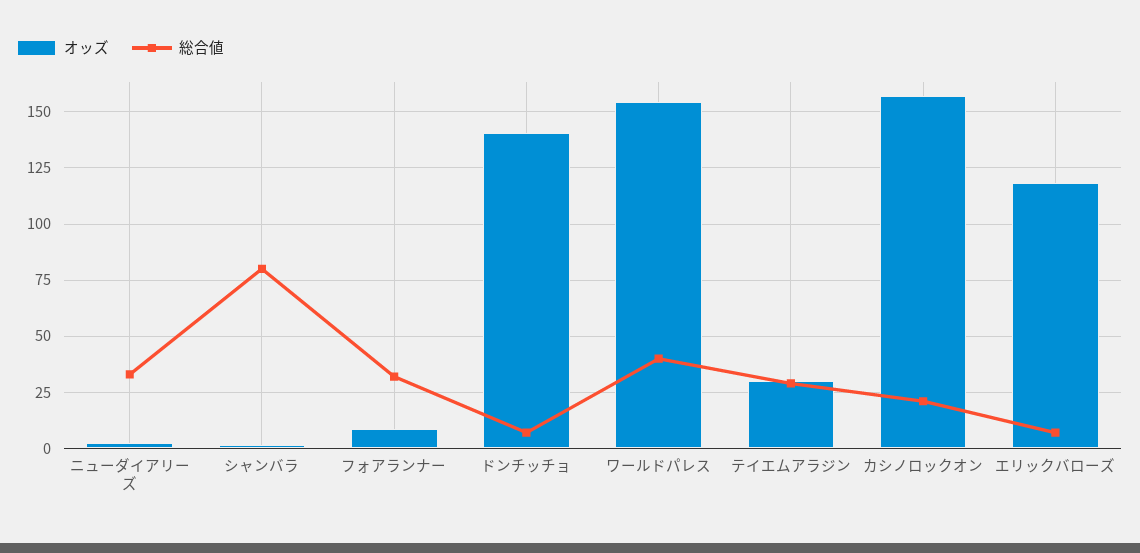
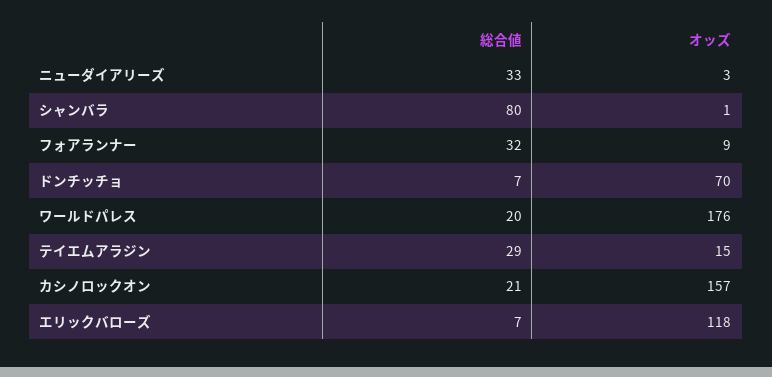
オッズ, ドンチッチョ: 140 -> 70
オッズ, ワールドパレス: 155 -> 176
総合値, ワールドパレス: 40 -> 20
オッズ, テイエムアラジン: 30 -> 15

